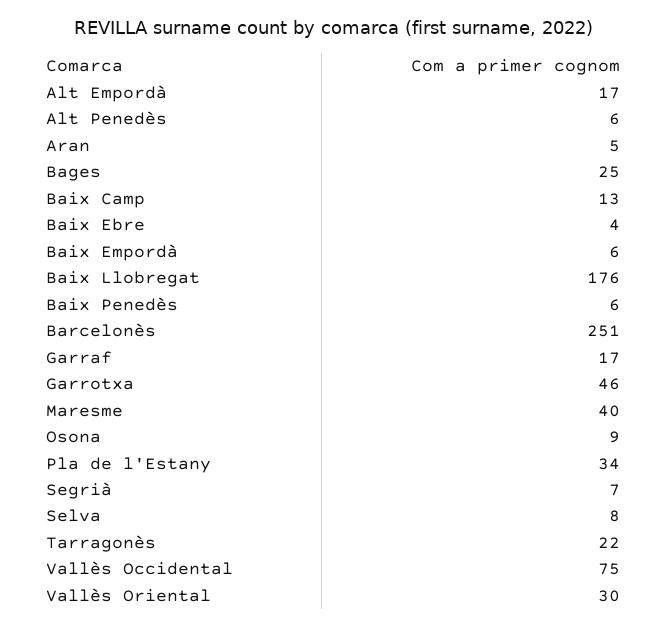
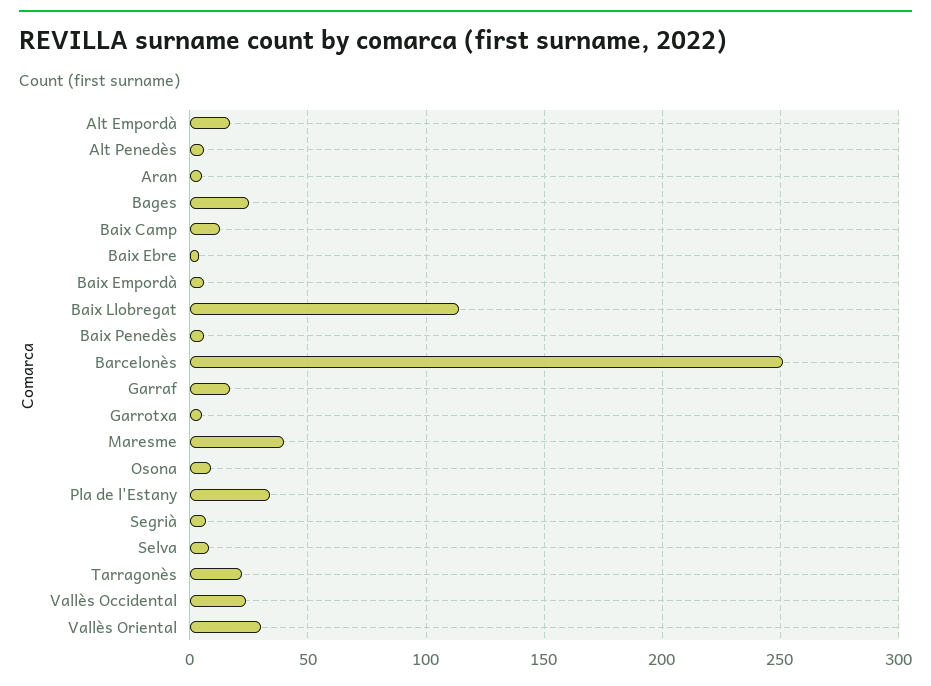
Baix Llobregat: 176 -> 115
Garrotxa: 46 -> 5
Vallès Occidental: 75 -> 25

